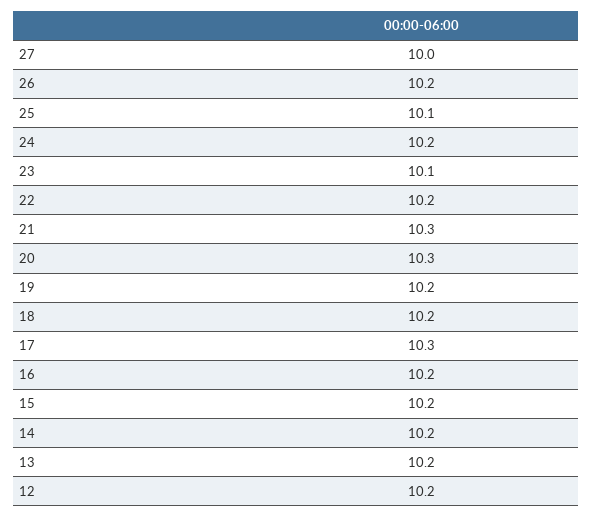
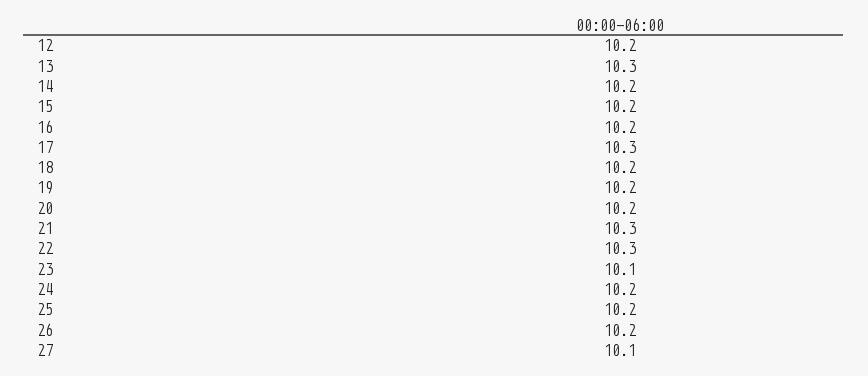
27: 10 -> 10.1
25: 10.1 -> 10.2
22: 10.2 -> 10.3
20: 10.3 -> 10.2
13: 10.2 -> 10.3

